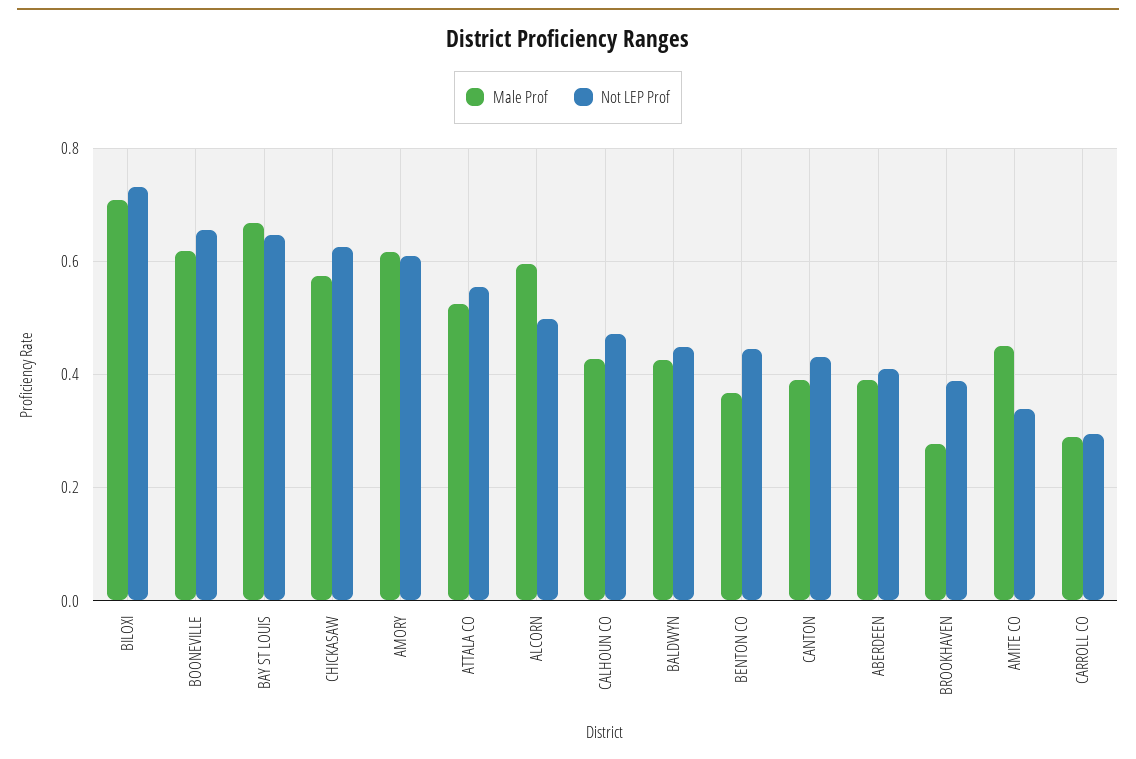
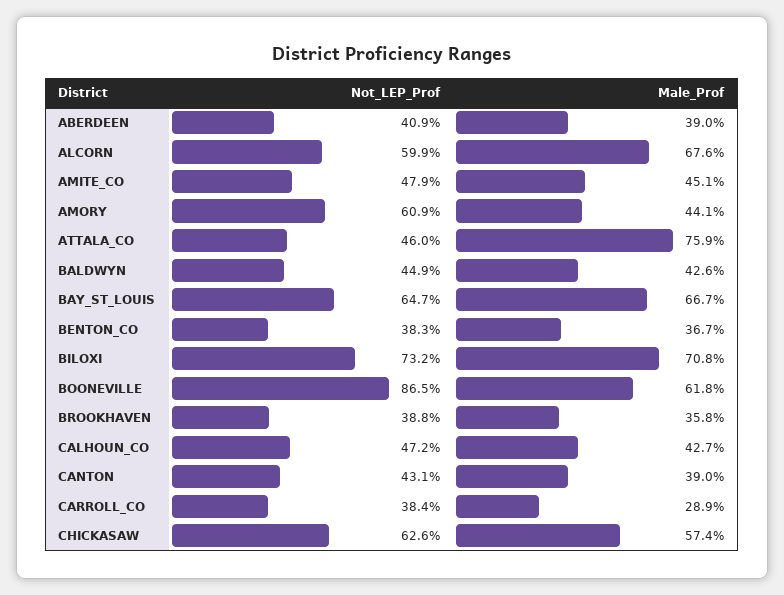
Not LEP Prof, BOONEVILLE: 0.66 -> 0.865
Male Prof, AMORY: 0.62 -> 0.441
Male Prof, ATTALA CO: 0.52 -> 0.759
Not LEP Prof, ATTALA CO: 0.56 -> 0.46
Male Prof, ALCORN: 0.6 -> 0.676
Not LEP Prof, ALCORN: 0.5 -> 0.599
Not LEP Prof, BENTON CO: 0.44 -> 0.383
Male Prof, BROOKHAVEN: 0.28 -> 0.358
Not LEP Prof, AMITE CO: 0.34 -> 0.479
Not LEP Prof, CARROLL CO: 0.3 -> 0.384

